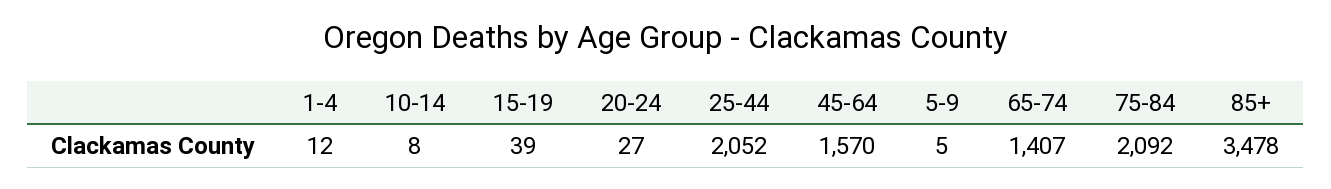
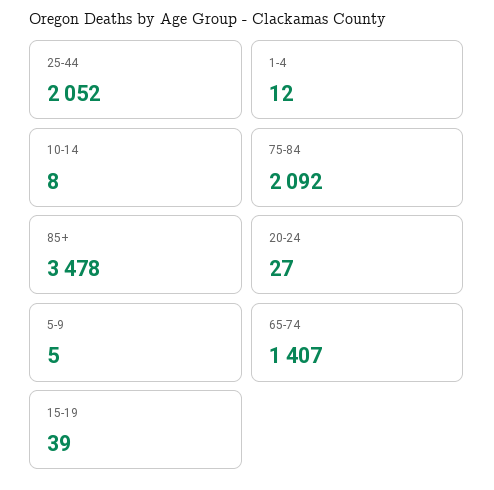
45-64: 1570 -> none

